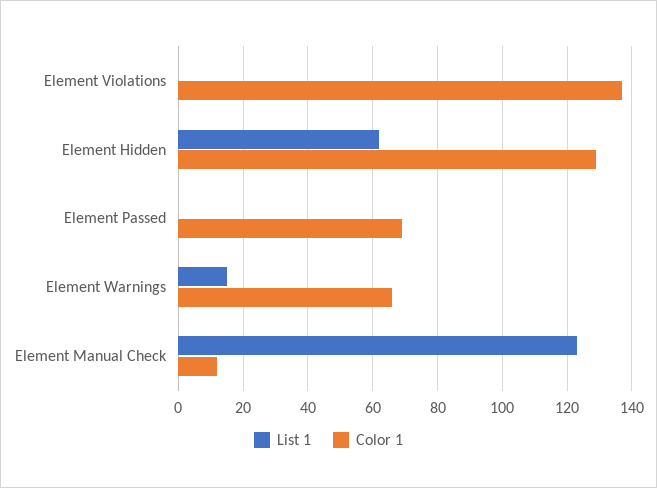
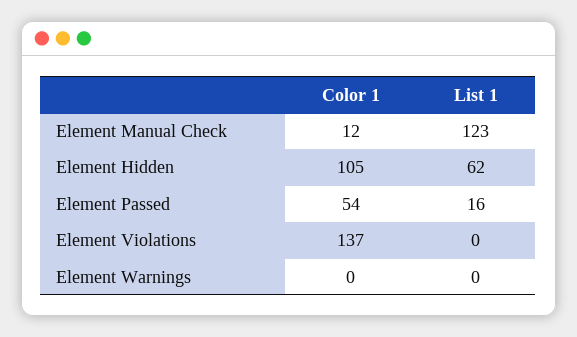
Color 1, Element Hidden: 130 -> 105
List 1, Element Passed: 0 -> 16
Color 1, Element Passed: 70 -> 54
List 1, Element Warnings: 15 -> 0
Color 1, Element Warnings: 65 -> 0

